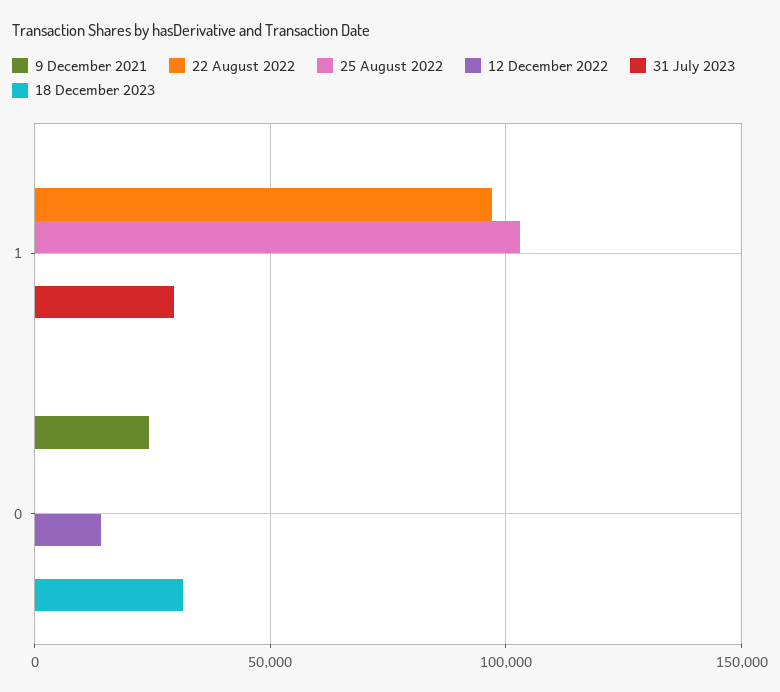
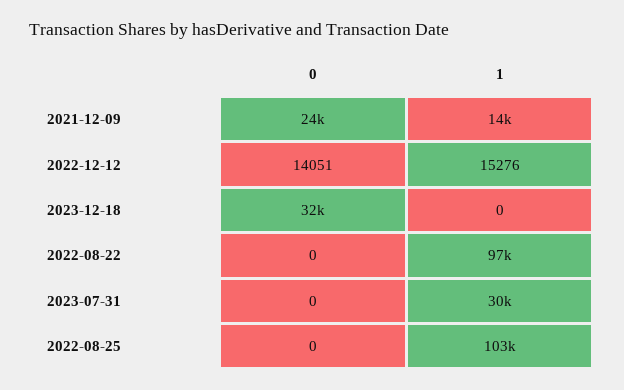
9 December 2021, 1: 0 -> 14000
12 December 2022, 1: 0 -> 15276

